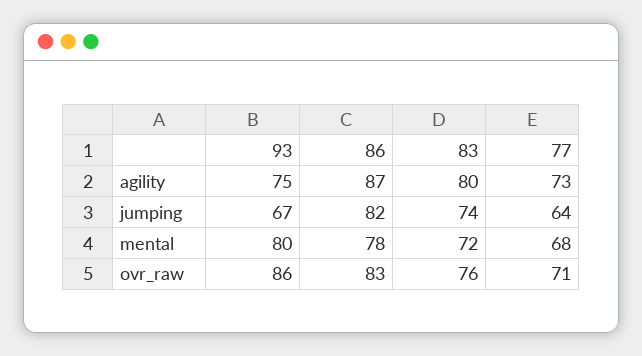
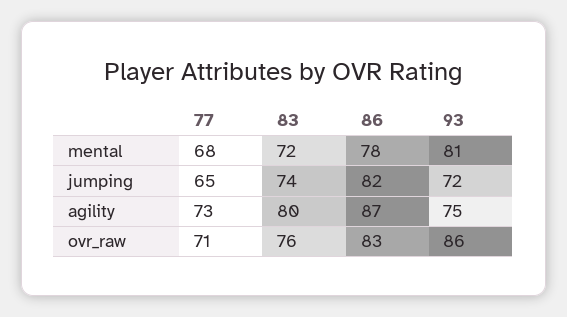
93, jumping: 67 -> 72
77, jumping: 64 -> 65
93, mental: 80 -> 81

